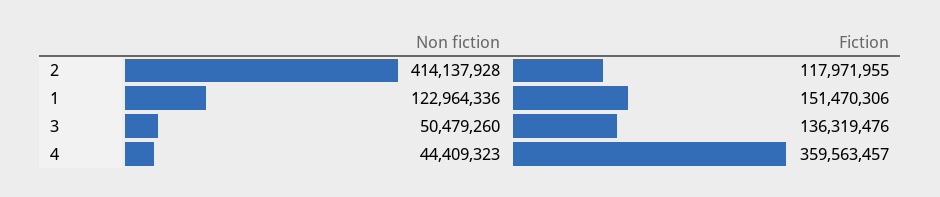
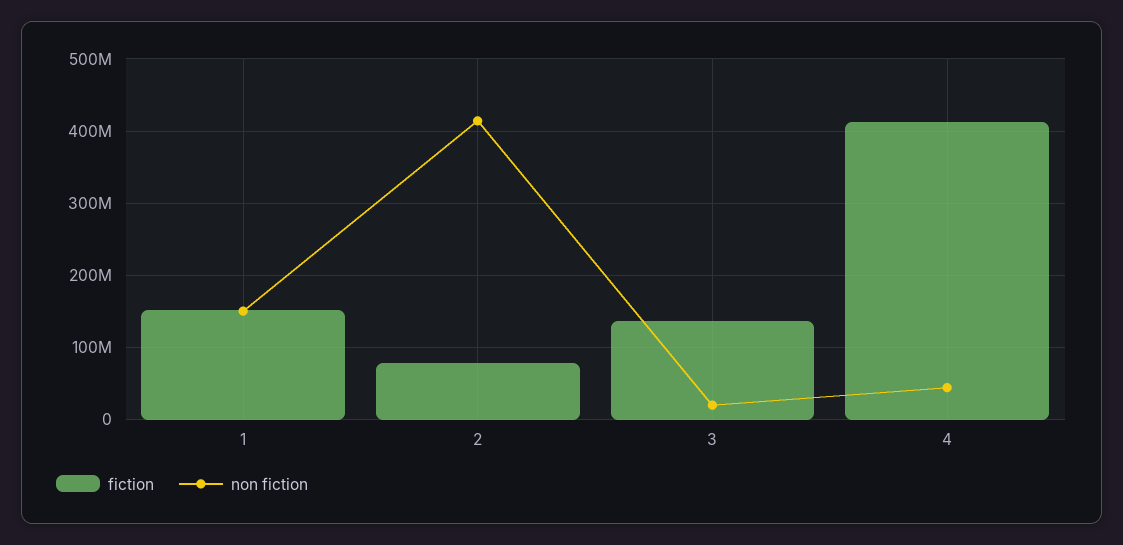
Fiction, 2: 117971955 -> 80000000
Non fiction, 1: 122964336 -> 150000000
Non fiction, 3: 50479260 -> 20000000
Fiction, 4: 359563457 -> 410000000

